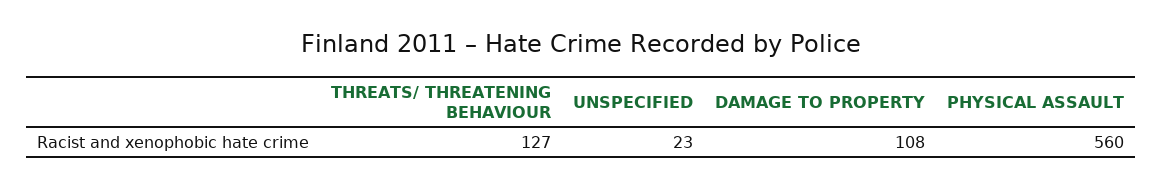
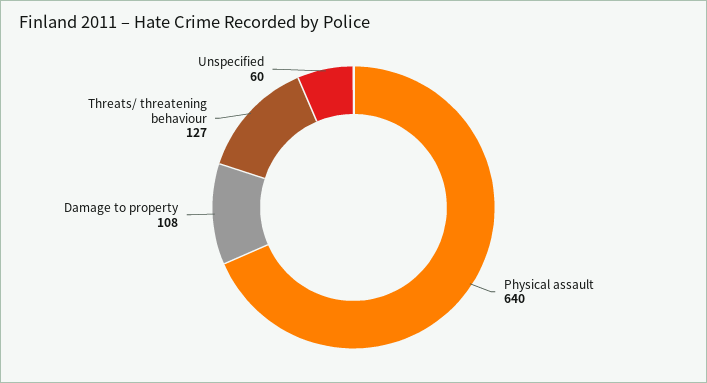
UNSPECIFIED: 23 -> 60
PHYSICAL ASSAULT: 560 -> 640

